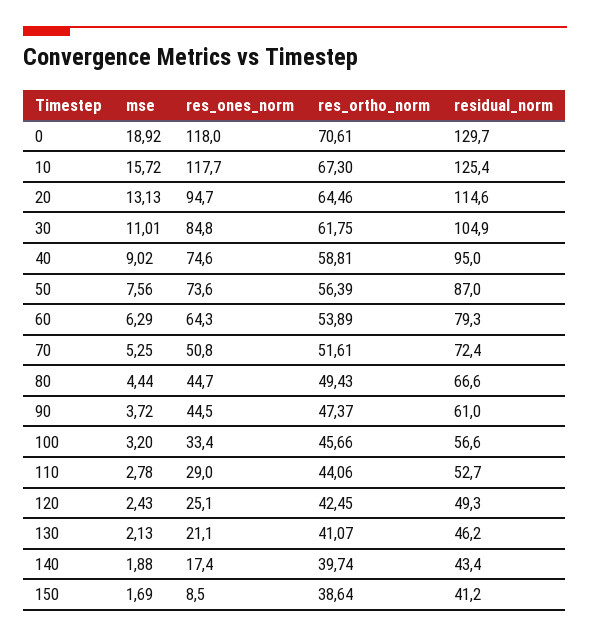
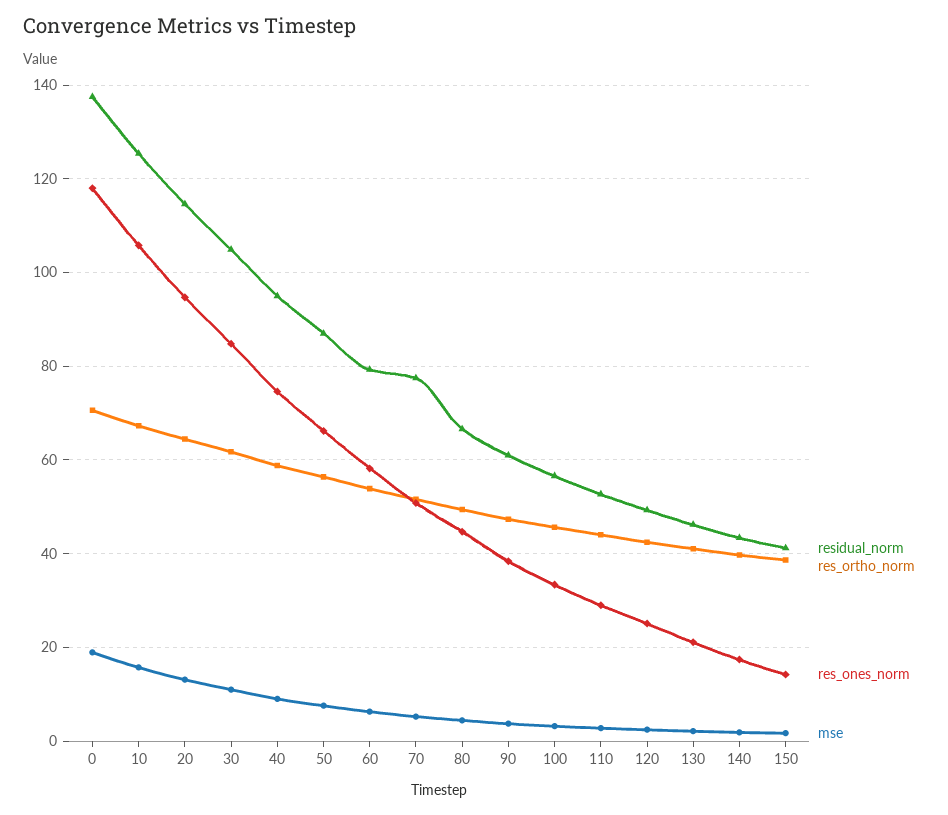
residual_norm, 0: 129.7 -> 138
res_ones_norm, 10: 117.7 -> 106
res_ones_norm, 50: 73.6 -> 66
res_ones_norm, 60: 64.3 -> 58
residual_norm, 70: 72.4 -> 78
res_ones_norm, 90: 44.5 -> 38
res_ones_norm, 150: 8.5 -> 14

